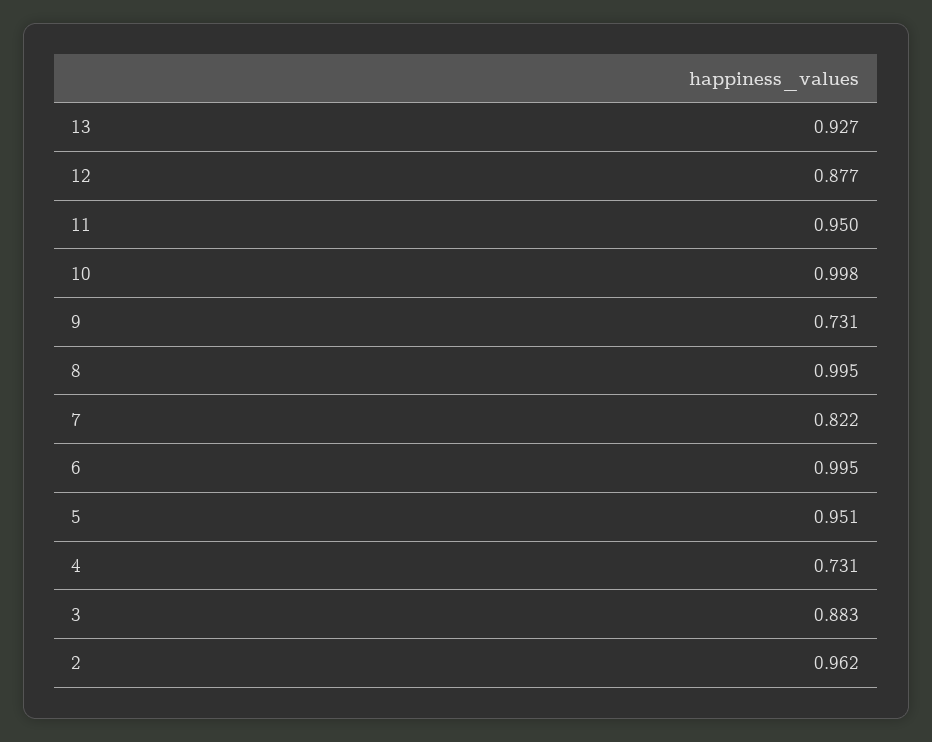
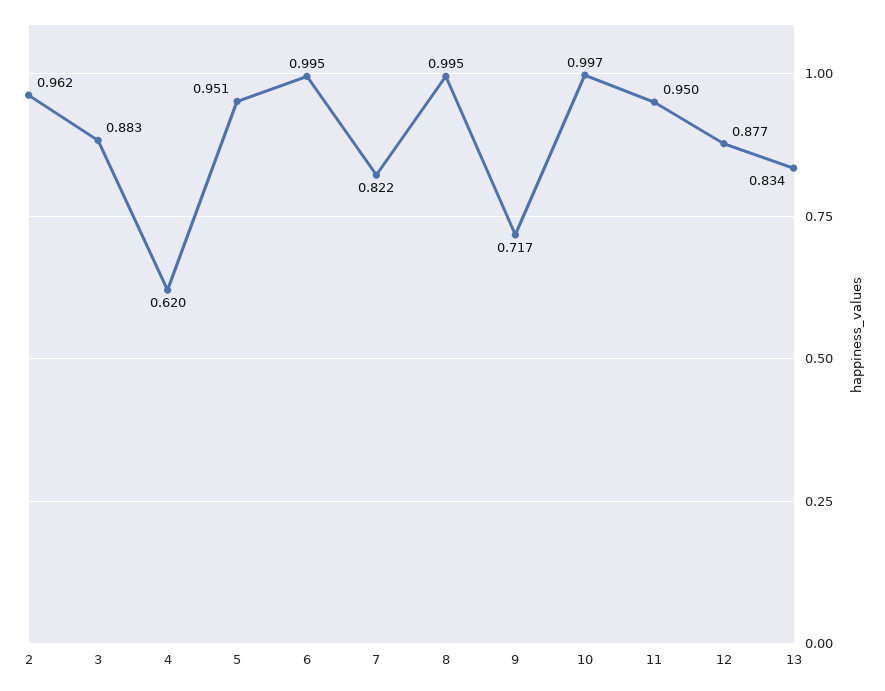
13: 0.927 -> 0.834
10: 0.998 -> 0.997
9: 0.731 -> 0.717
4: 0.731 -> 0.62

